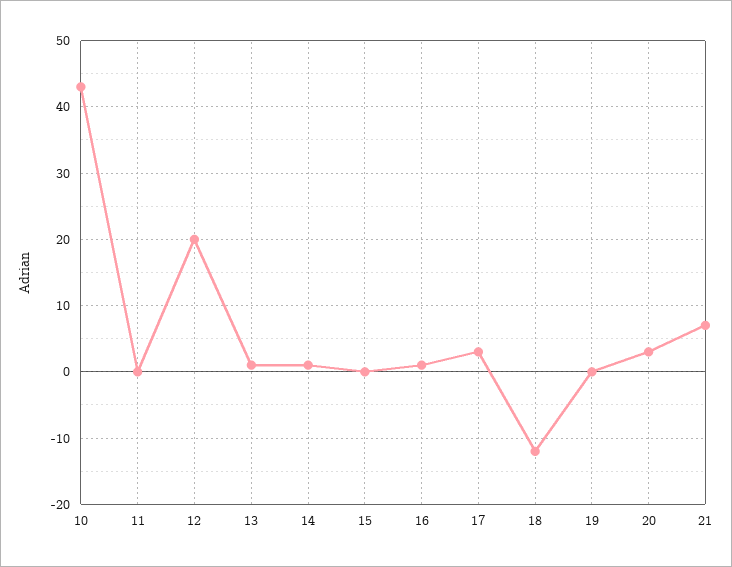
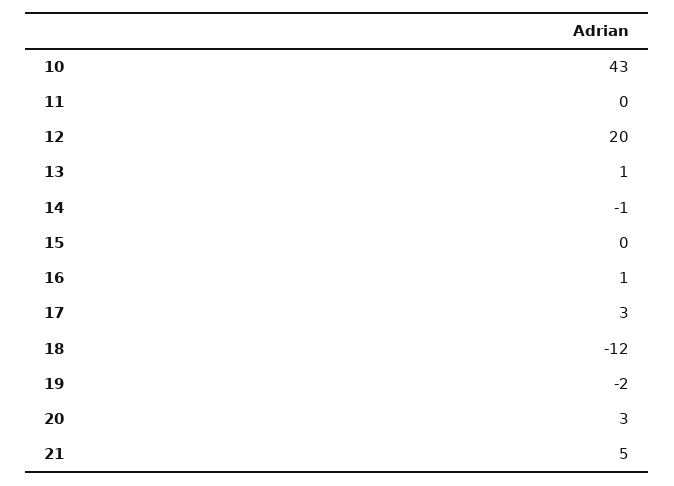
14: 1 -> -1
19: 0 -> -2
21: 7 -> 5

